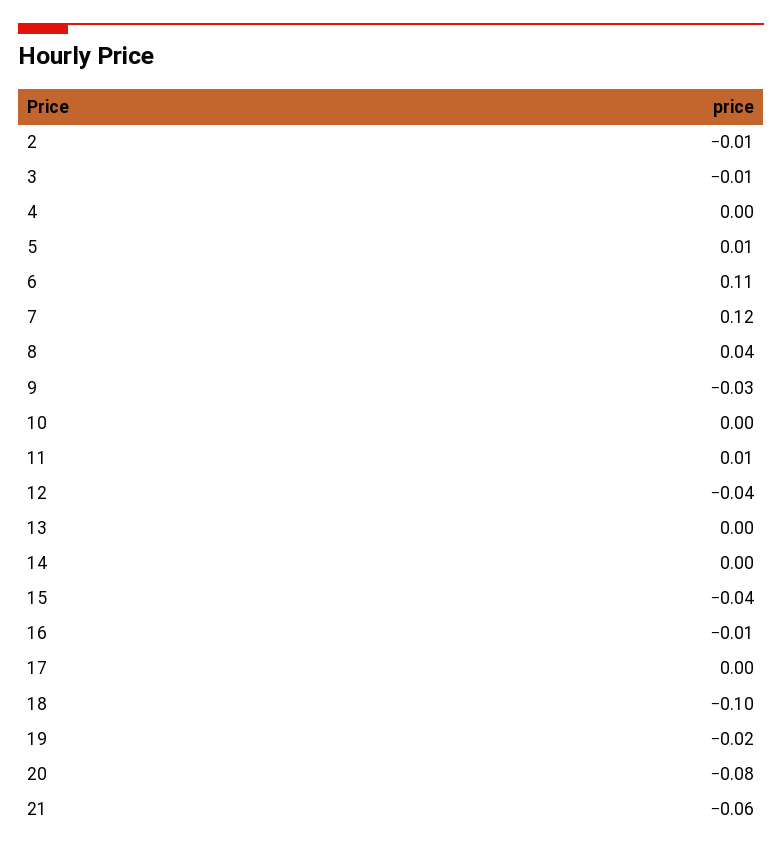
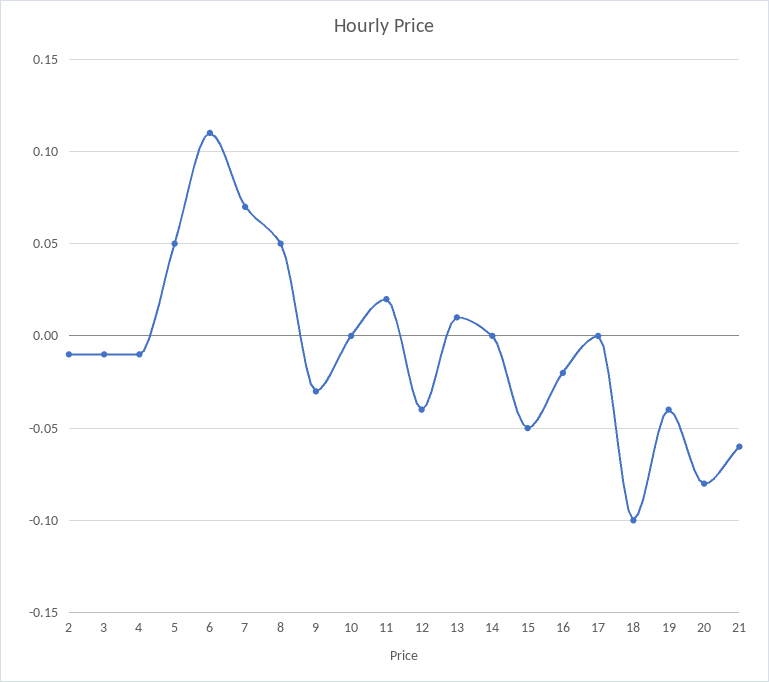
4: 0 -> -0.01
5: 0.01 -> 0.05
7: 0.12 -> 0.07
8: 0.04 -> 0.05
11: 0.01 -> 0.02
13: 0 -> 0.01
15: -0.04 -> -0.05
16: -0.01 -> -0.02
19: -0.02 -> -0.04

